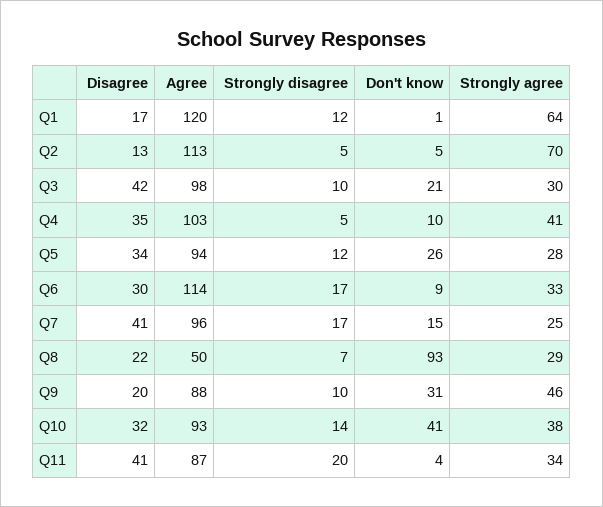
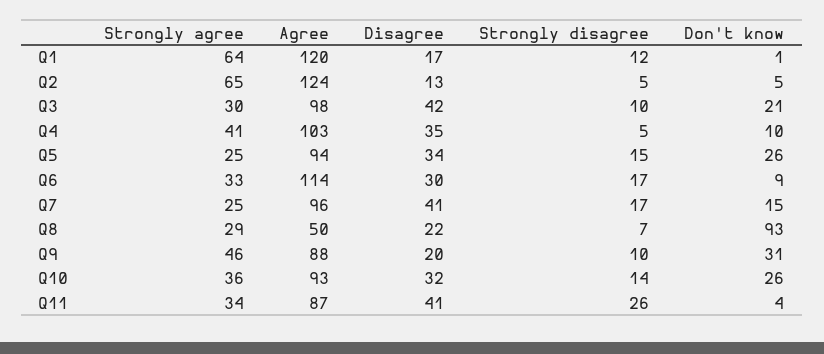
Agree, Q2: 113 -> 124
Strongly agree, Q2: 70 -> 65
Strongly disagree, Q5: 12 -> 15
Strongly agree, Q5: 28 -> 25
Don't know, Q10: 41 -> 26
Strongly agree, Q10: 38 -> 36
Strongly disagree, Q11: 20 -> 26

